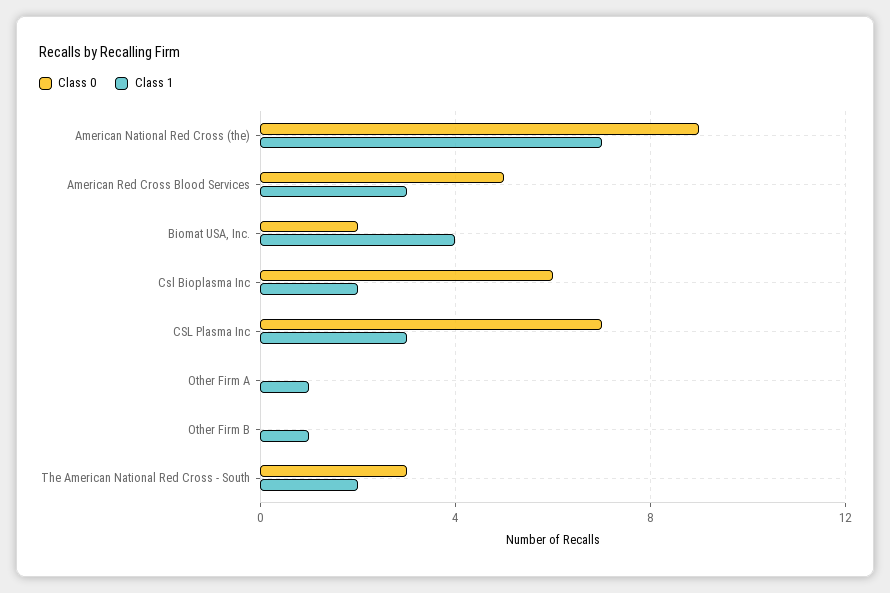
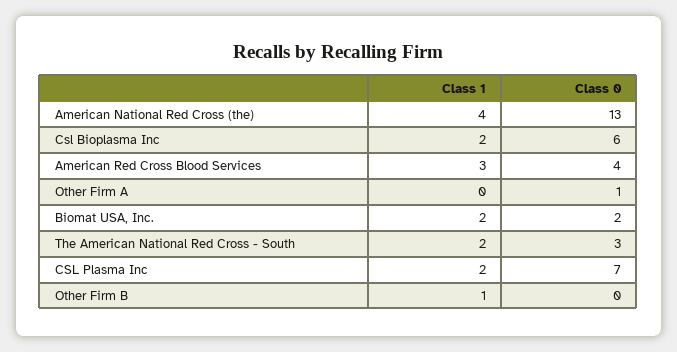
Class 0, American National Red Cross (the): 9 -> 13
Class 1, American National Red Cross (the): 7 -> 4
Class 0, American Red Cross Blood Services: 5 -> 4
Class 1, Biomat USA, Inc.: 4 -> 2
Class 1, CSL Plasma Inc: 3 -> 2
Class 0, Other Firm A: 0 -> 1
Class 1, Other Firm A: 1 -> 0

